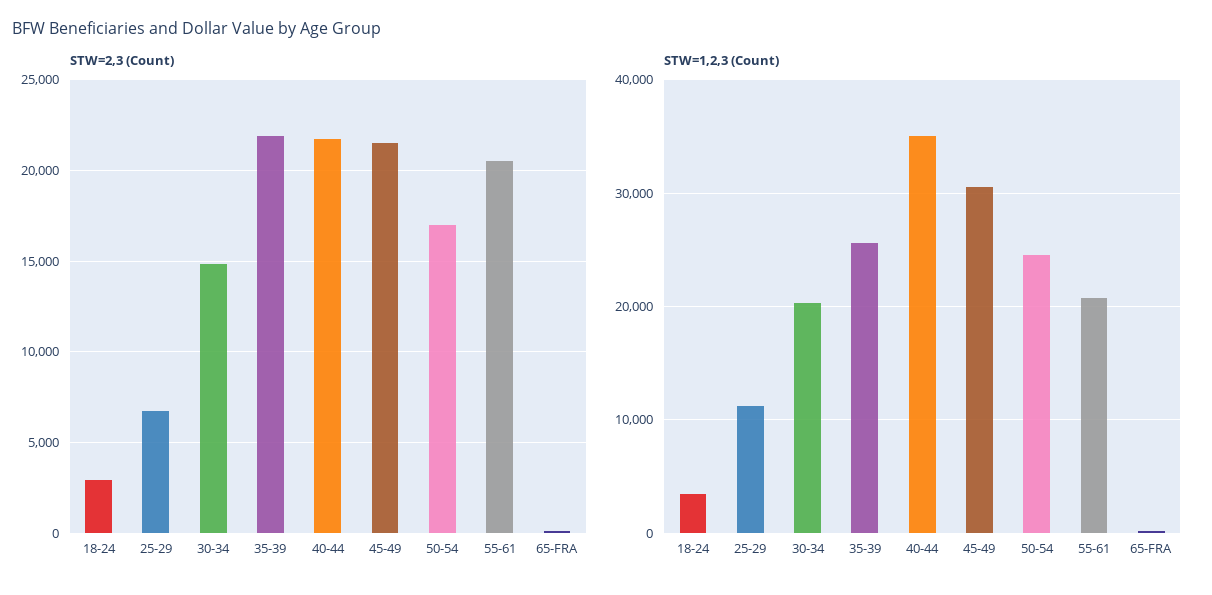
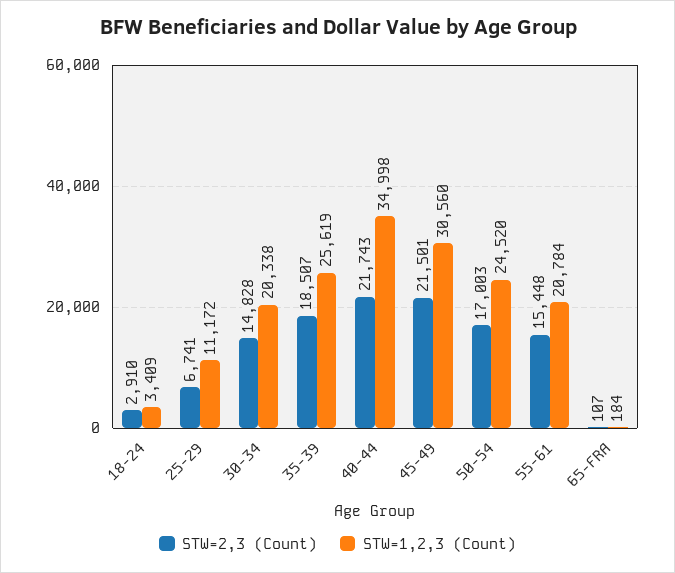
STW=2,3 (Count), 35-39: 22000 -> 18507
STW=2,3 (Count), 55-61: 20500 -> 15448

